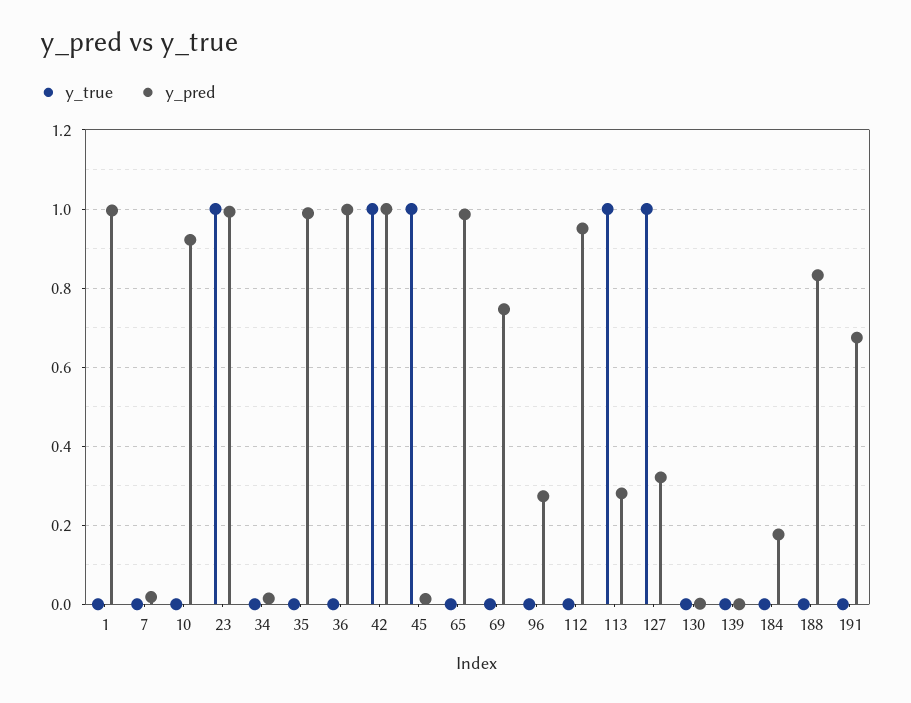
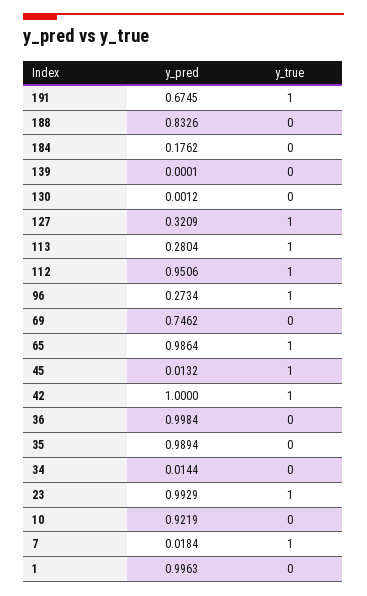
y_true, 7: 0 -> 1
y_true, 65: 0 -> 1
y_true, 96: 0 -> 1
y_true, 112: 0 -> 1
y_true, 191: 0 -> 1

